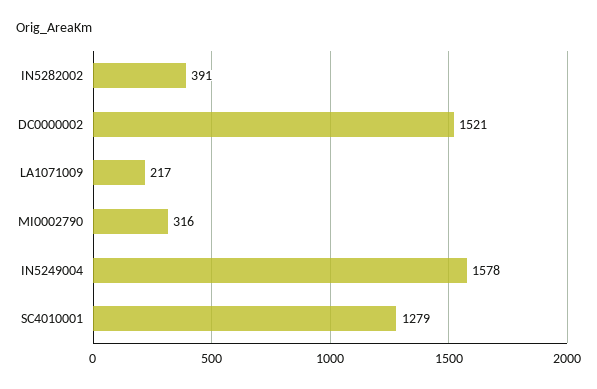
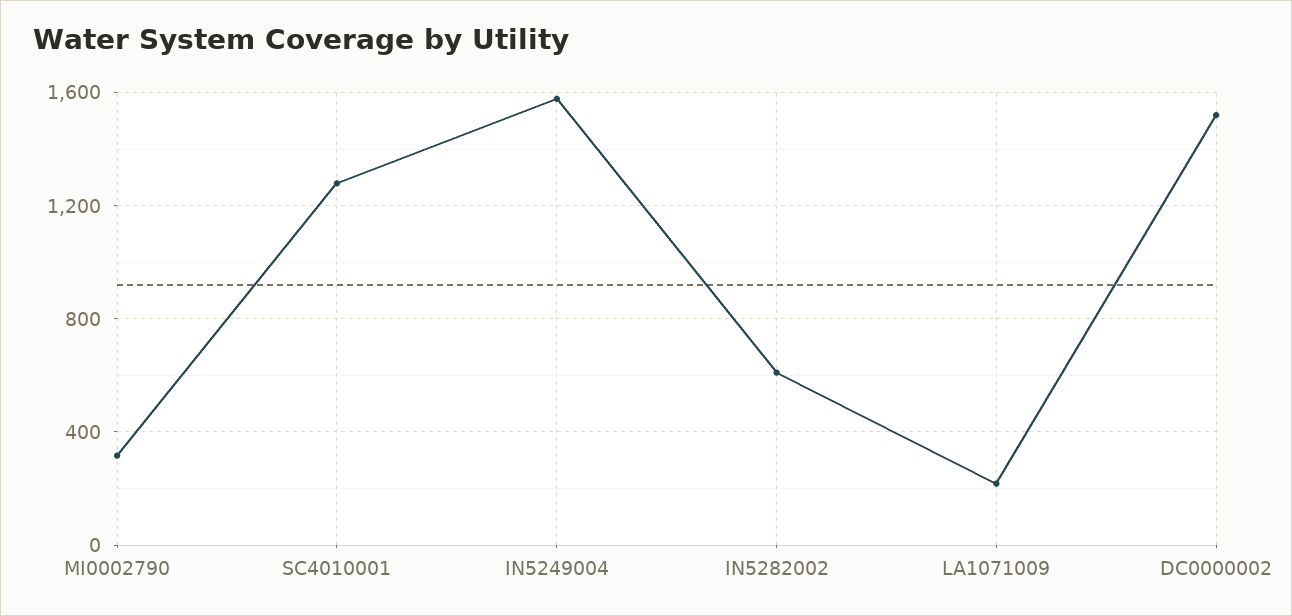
IN5282002: 391 -> 600

